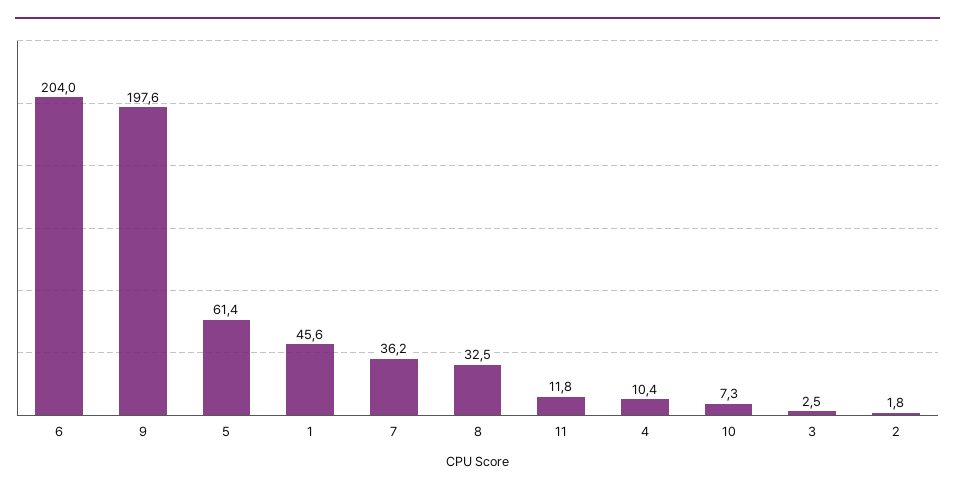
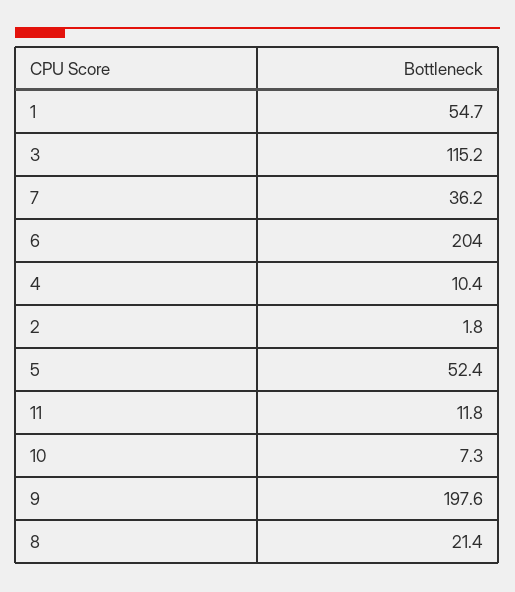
5: 61.4 -> 52.4
1: 45.6 -> 54.7
8: 32.5 -> 21.4
3: 2.5 -> 115.2

